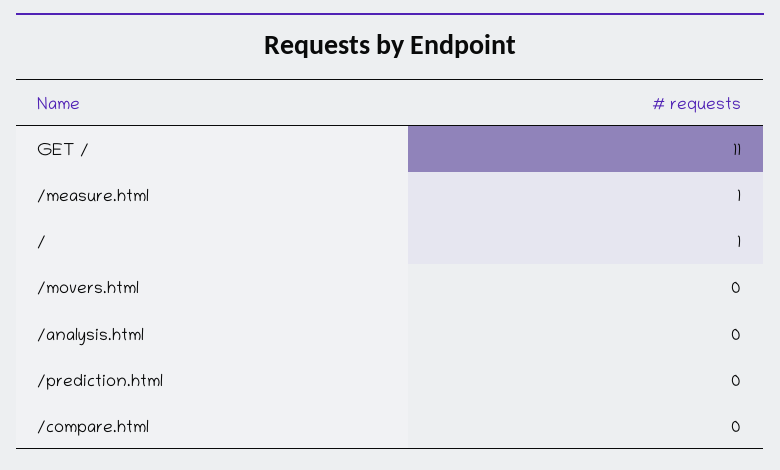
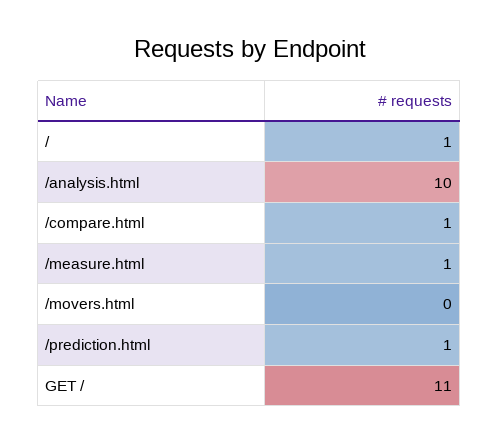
/analysis.html: 0 -> 10
/prediction.html: 0 -> 1
/compare.html: 0 -> 1

